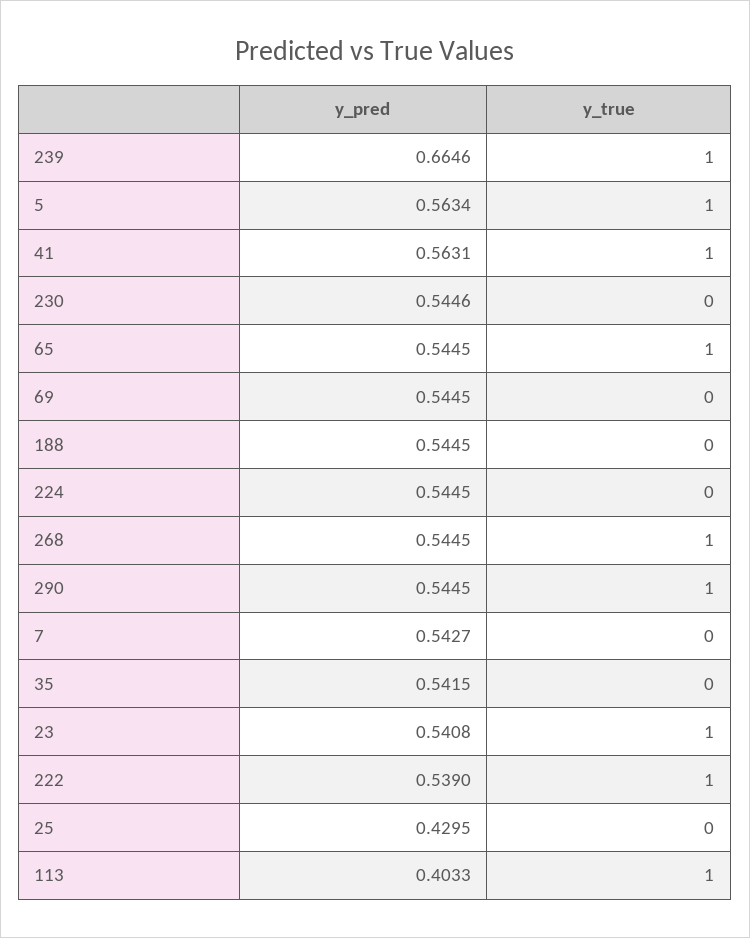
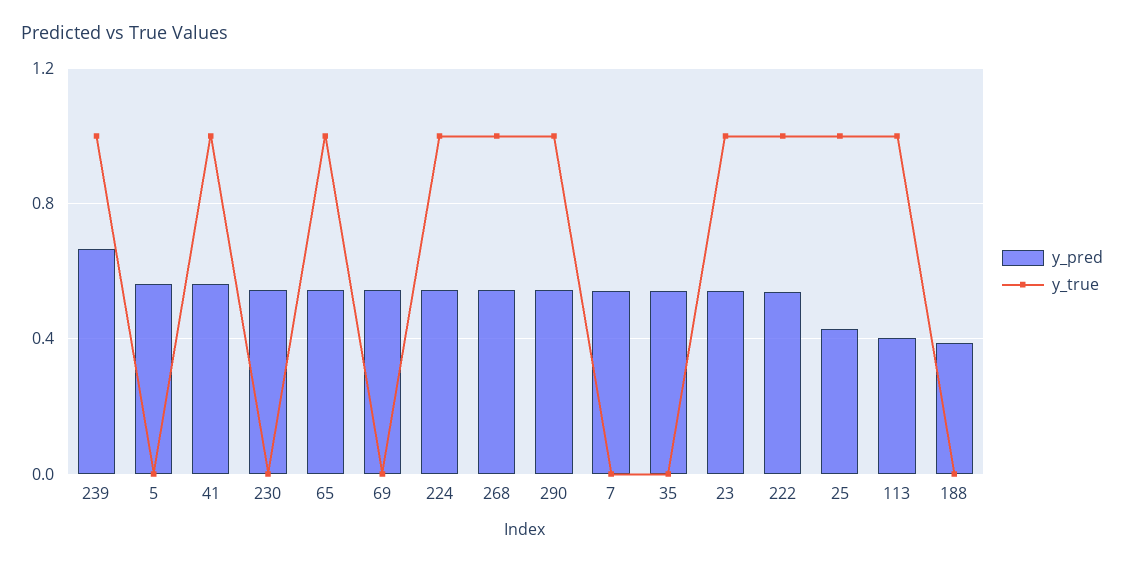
y_true, 5: 1 -> 0
y_pred, 188: 0.5445 -> 0.4
y_true, 224: 0 -> 1
y_true, 25: 0 -> 1

